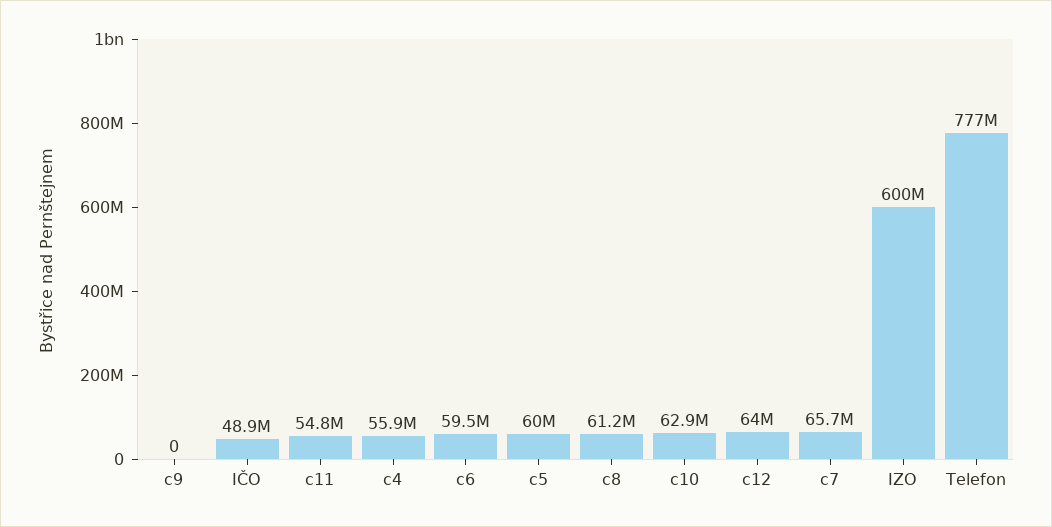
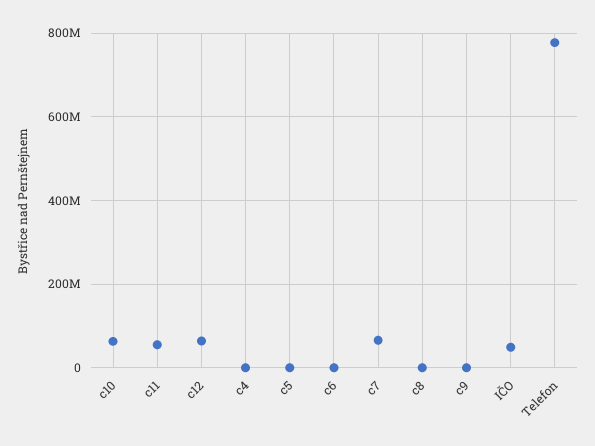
c4: 55900000 -> 0
c6: 59500000 -> 0
c5: 60000000 -> 0
c8: 61200000 -> 0
IZO: 600000000 -> none

